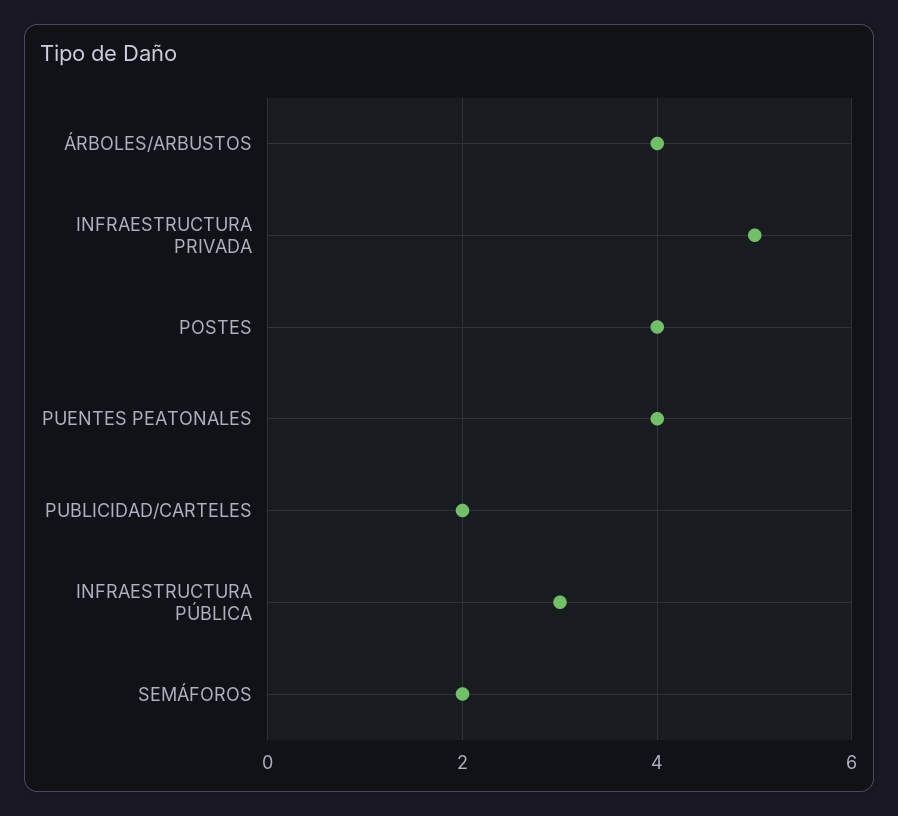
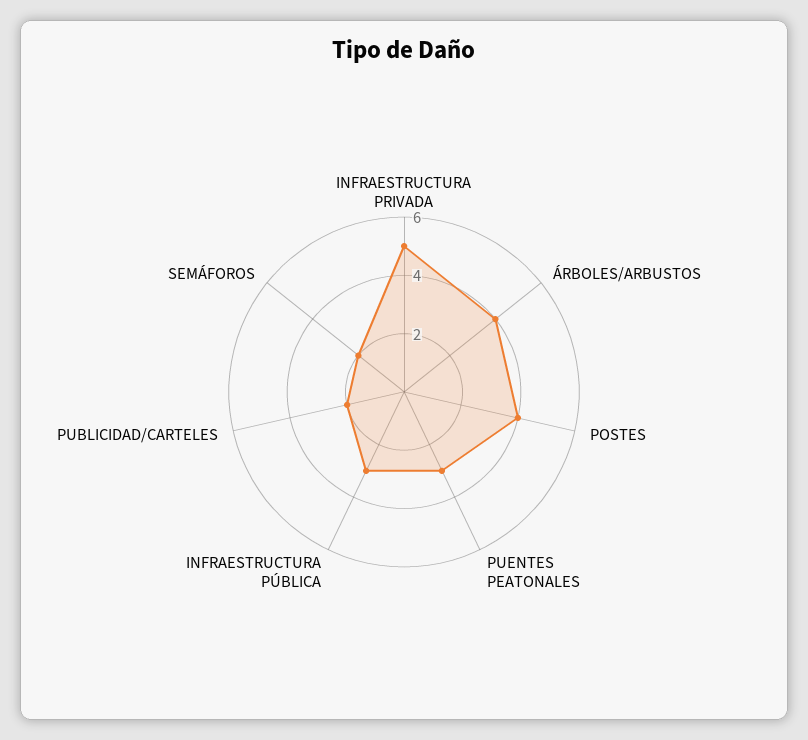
PUENTES PEATONALES: 4 -> 3

